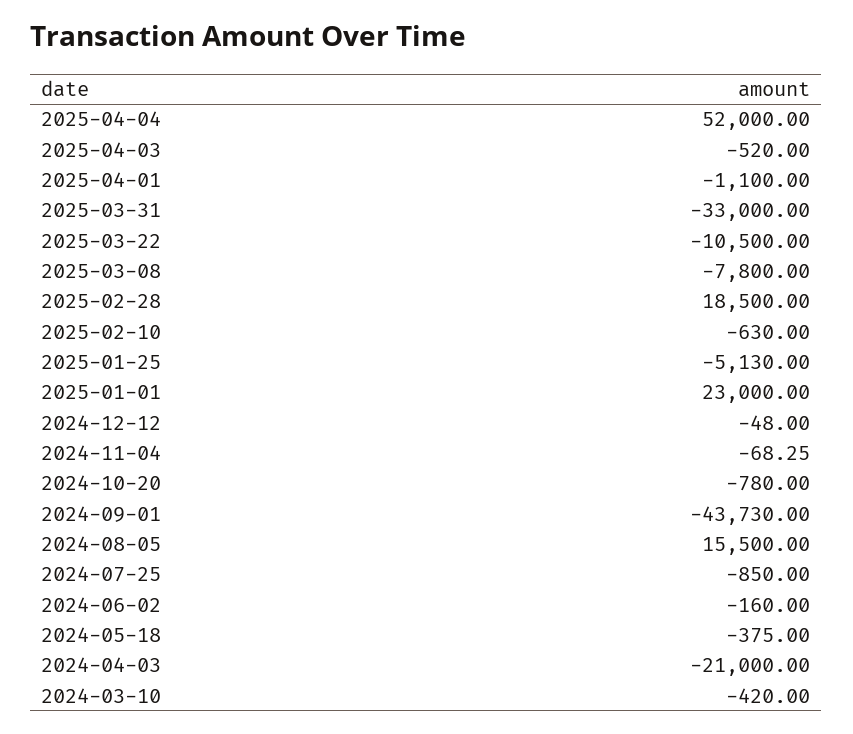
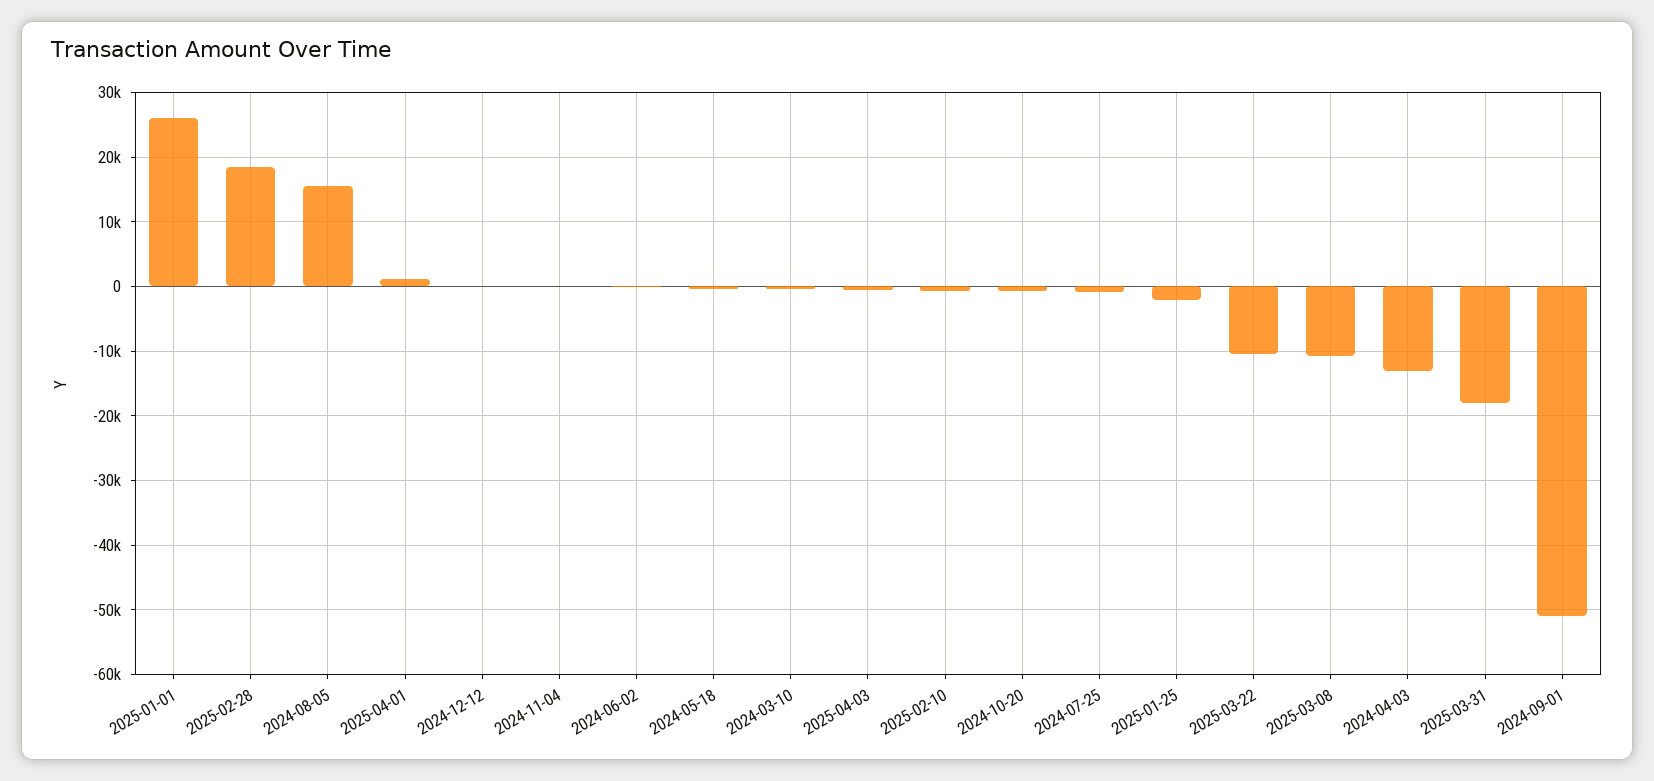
2025-04-04: 52000 -> none
2025-04-01: -1100 -> 1000
2025-03-31: -33000 -> -18000
2025-03-08: -7800 -> -11000
2025-01-25: -5130 -> -2000
2025-01-01: 23000 -> 26000
2024-09-01: -43730 -> -51000
2024-04-03: -21000 -> -13000

